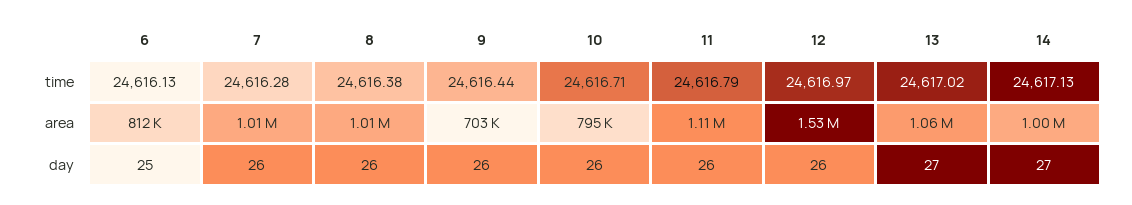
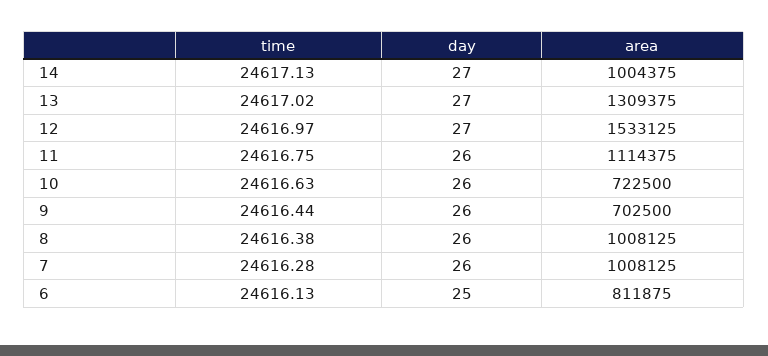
10, time: 24616.71 -> 24616.63
11, time: 24616.79 -> 24616.75
10, area: 795000 -> 722500
13, area: 1060000 -> 1309375
12, day: 26 -> 27

